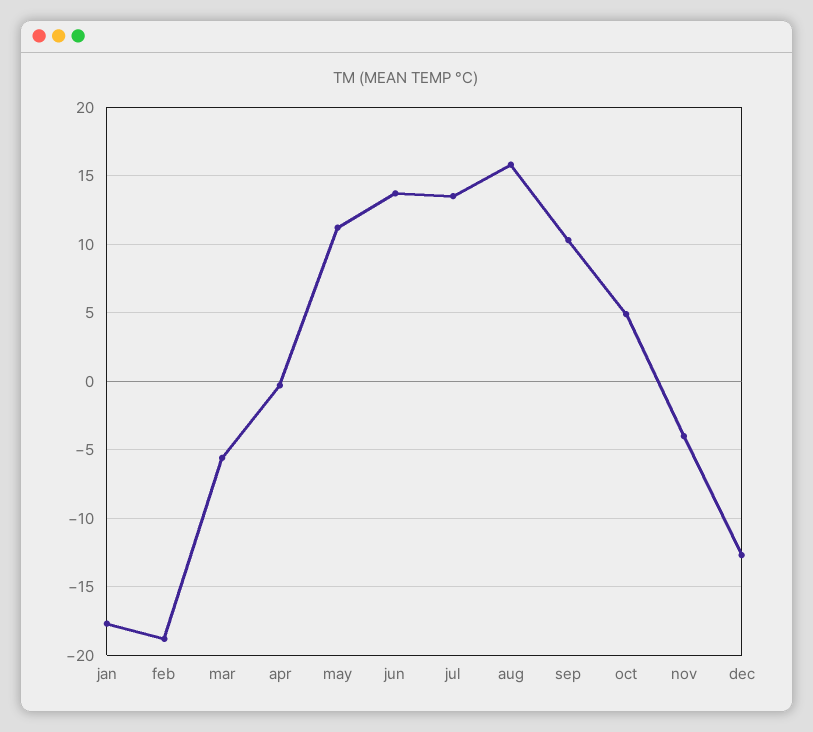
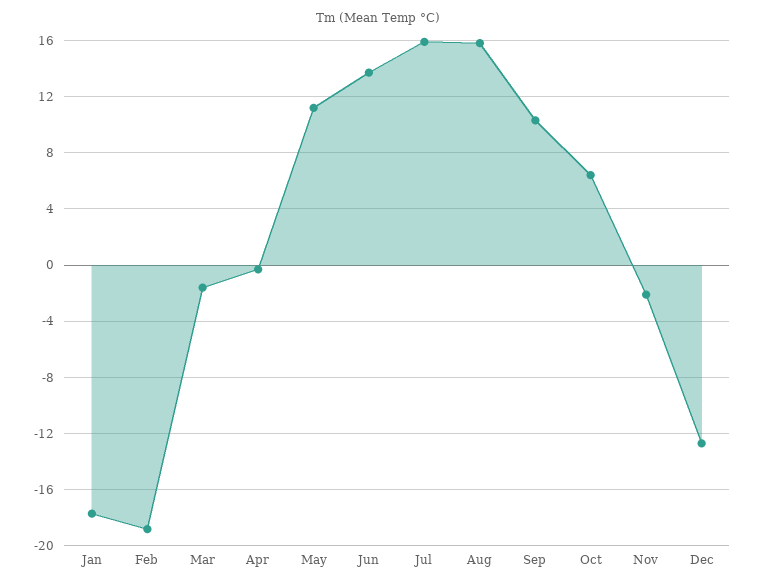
mar: -5.5 -> -1.5
jul: 13.5 -> 16
oct: 5 -> 6.5
nov: -4 -> -2

